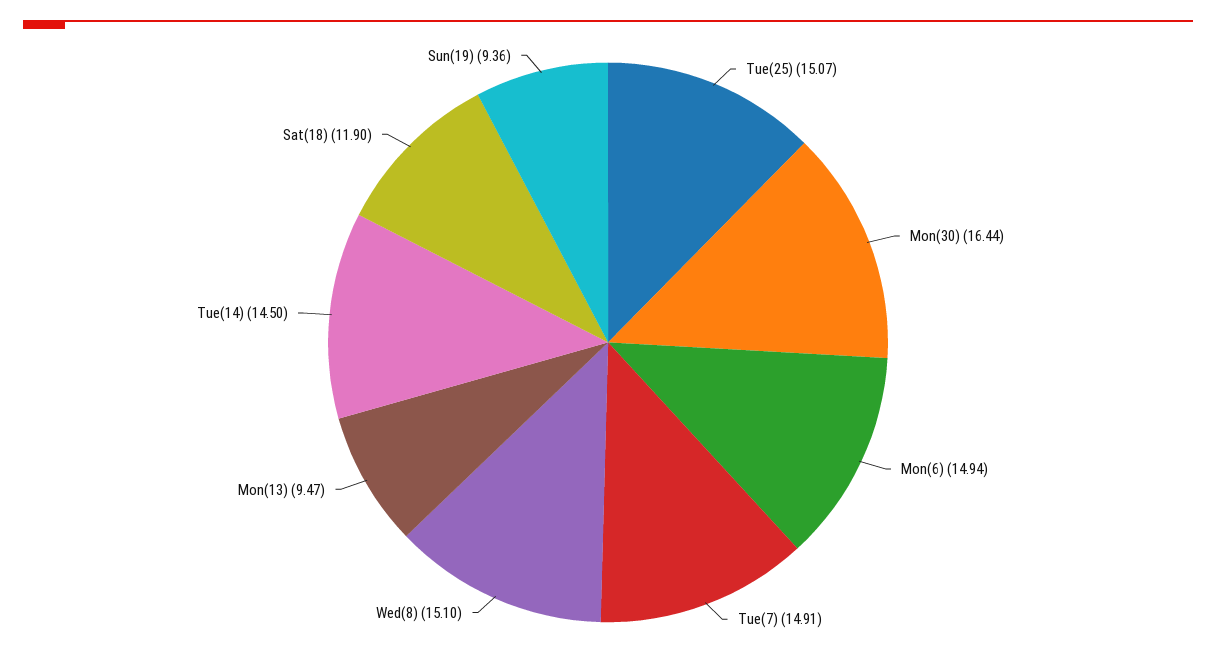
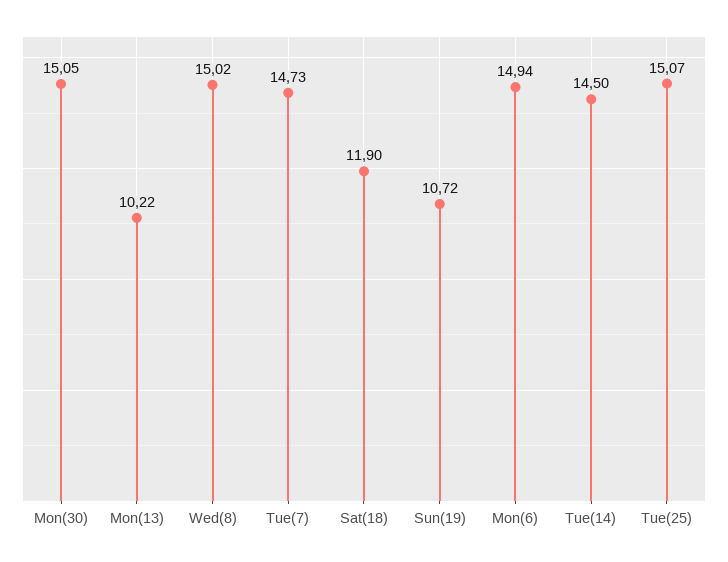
Mon(30): 16.44 -> 15.05
Tue(7): 14.91 -> 14.73
Wed(8): 15.1 -> 15.02
Mon(13): 9.47 -> 10.22
Sun(19): 9.36 -> 10.72

